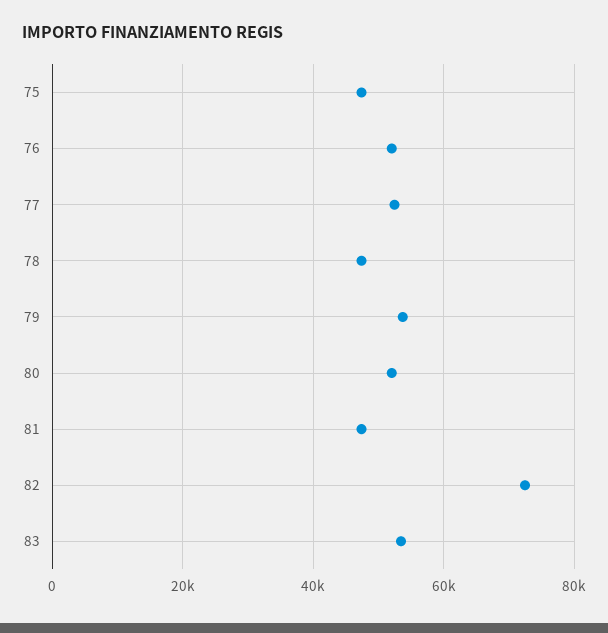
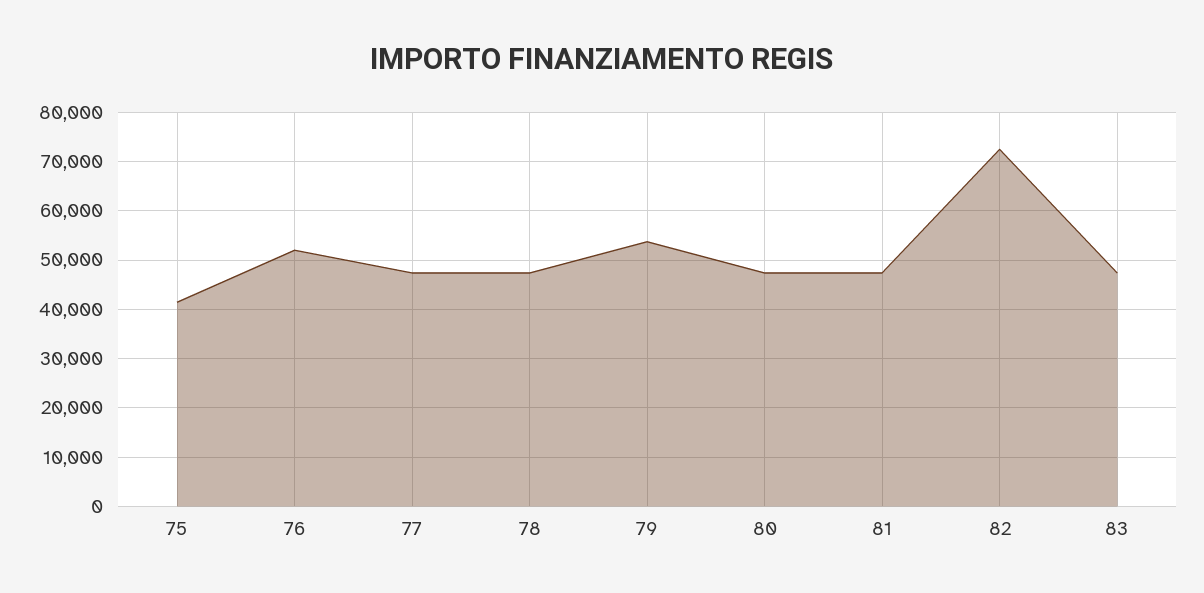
75: 48000 -> 42000
77: 52000 -> 48000
80: 52000 -> 48000
83: 54000 -> 48000

